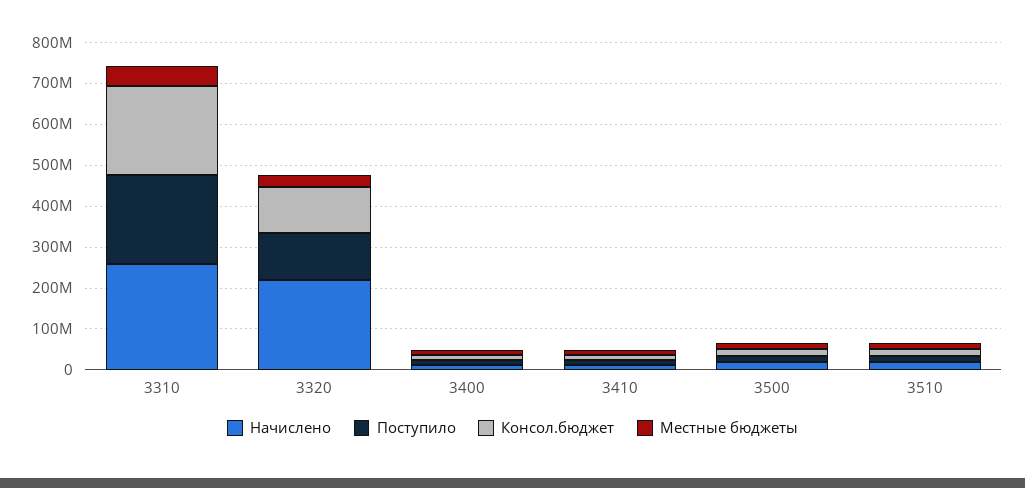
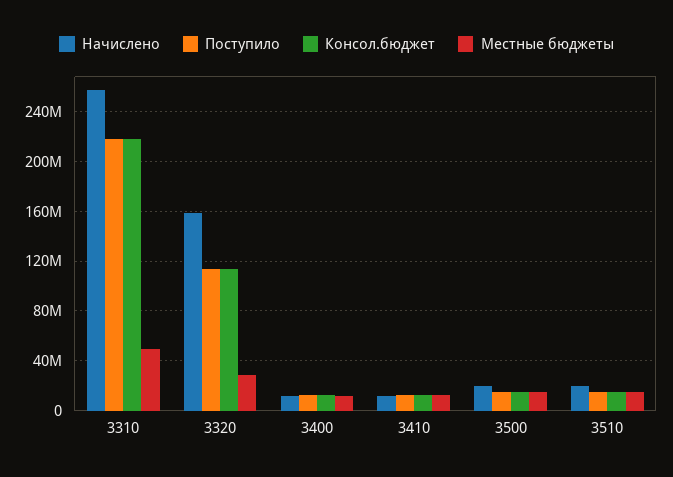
Начислено, 3320: 220000000 -> 160000000

